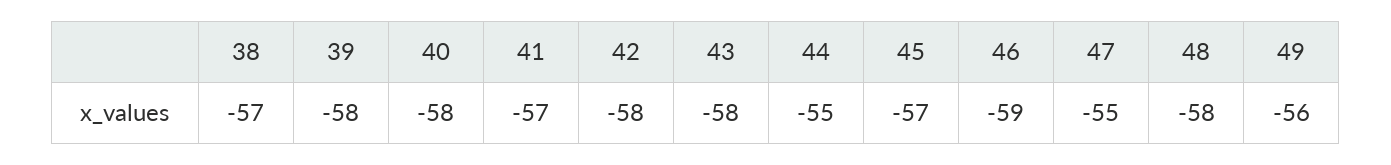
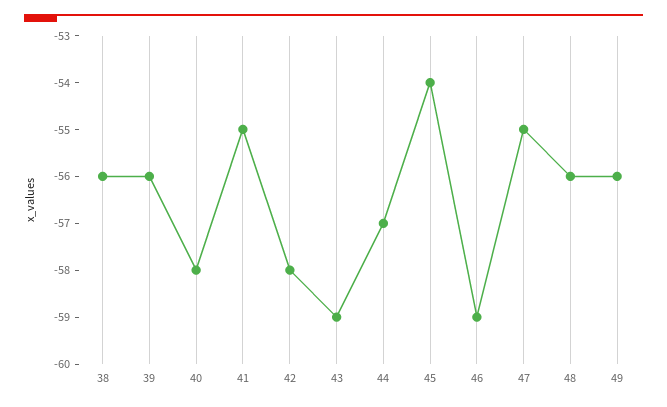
38: -57 -> -56
39: -58 -> -56
41: -57 -> -55
43: -58 -> -59
44: -55 -> -57
45: -57 -> -54
48: -58 -> -56

